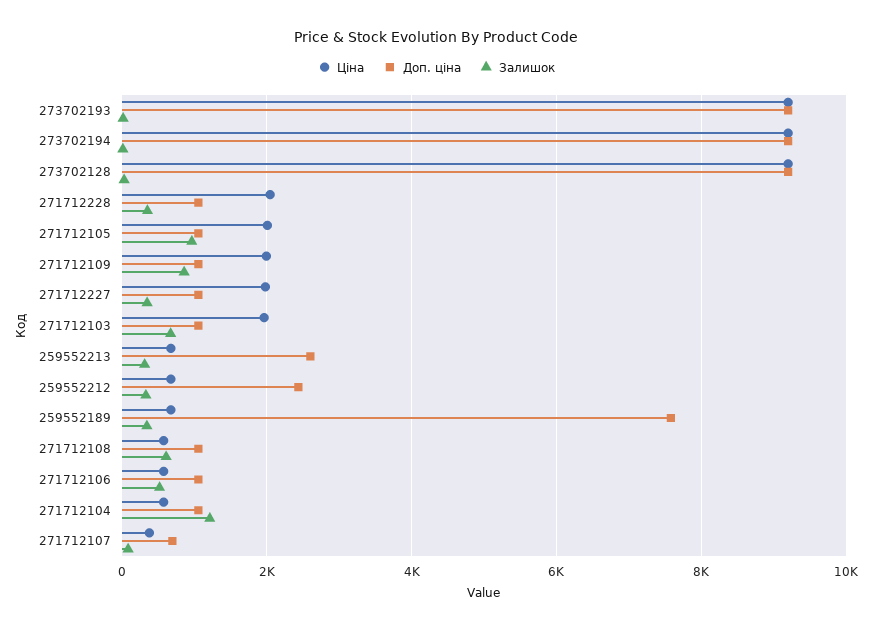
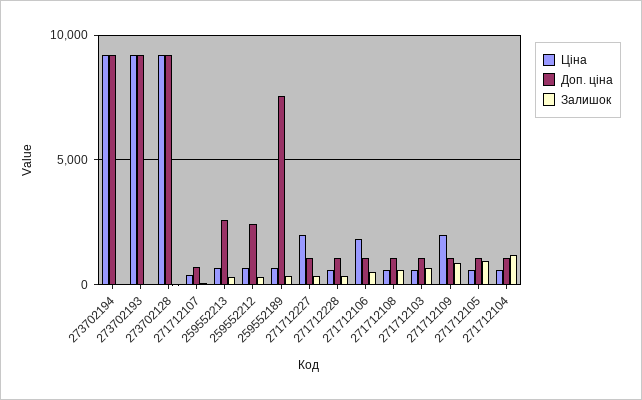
Ціна, 271712228: 2000 -> 500
Ціна, 271712105: 2000 -> 500
Ціна, 271712103: 2000 -> 500
Ціна, 271712106: 600 -> 2000

